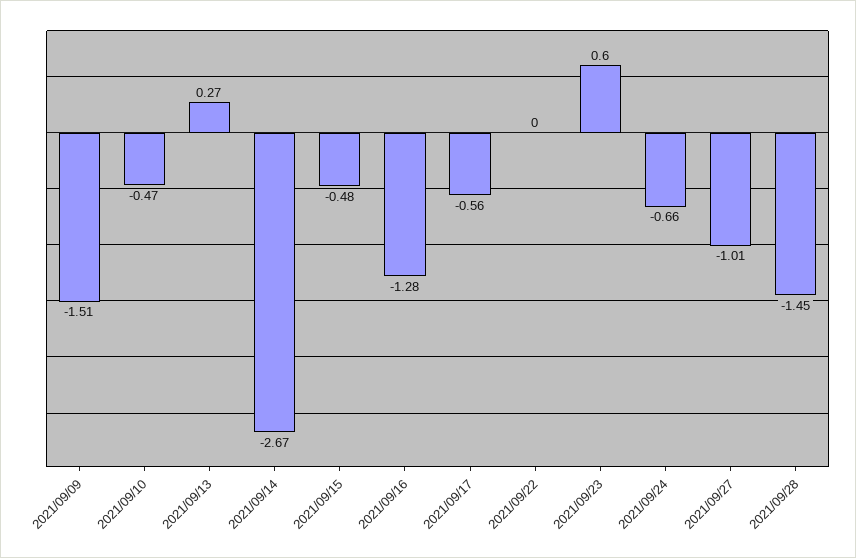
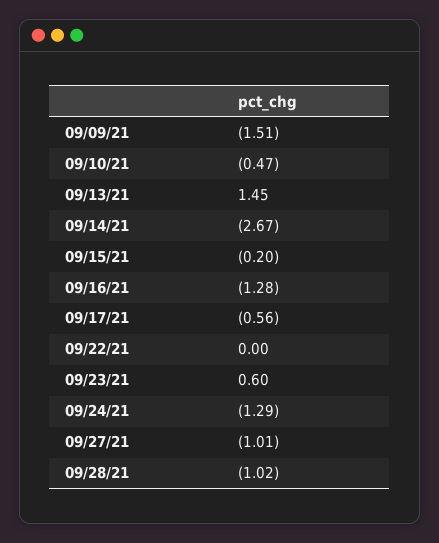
2021/09/13: 0.27 -> 1.45
2021/09/15: -0.48 -> -0.2
2021/09/24: -0.66 -> -1.29
2021/09/28: -1.45 -> -1.02

